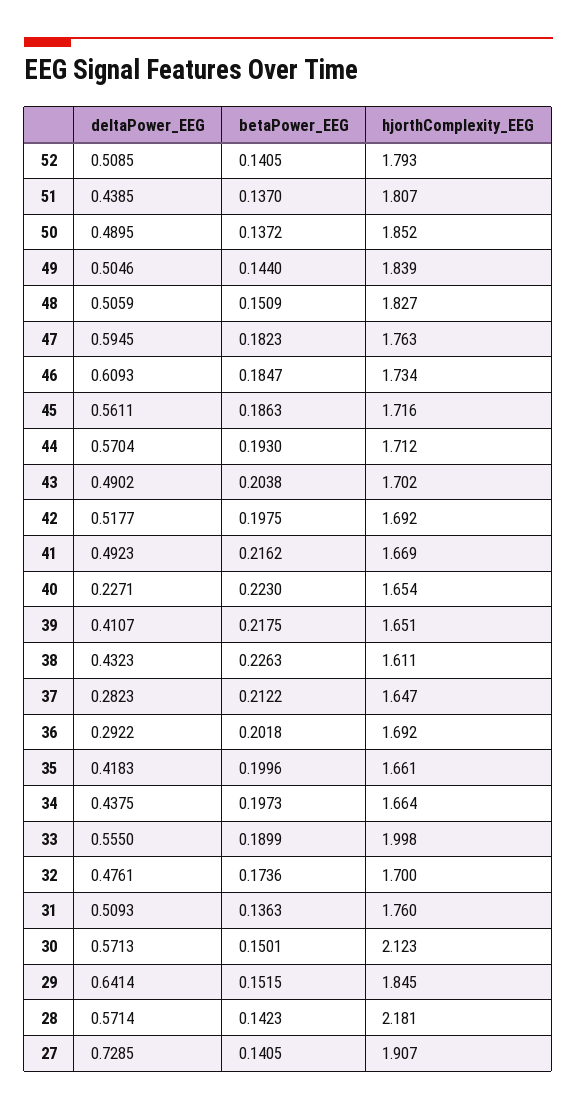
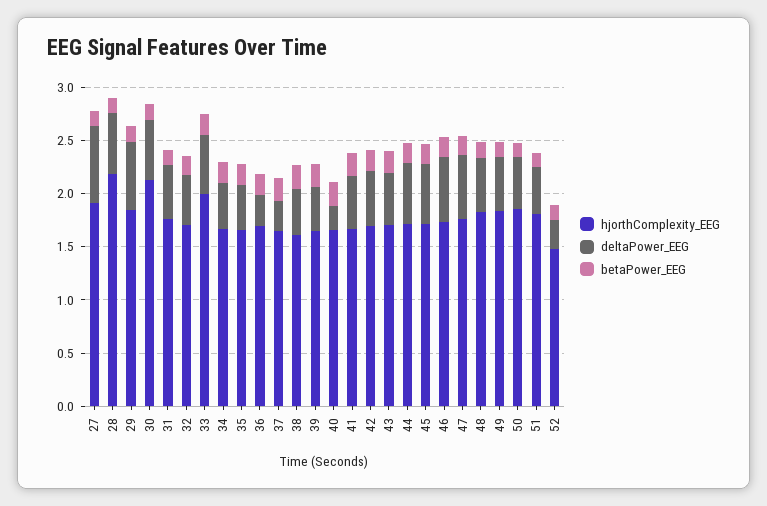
deltaPower_EEG, 52: 0.5085 -> 0.3
hjorthComplexity_EEG, 52: 1.793 -> 1.5

